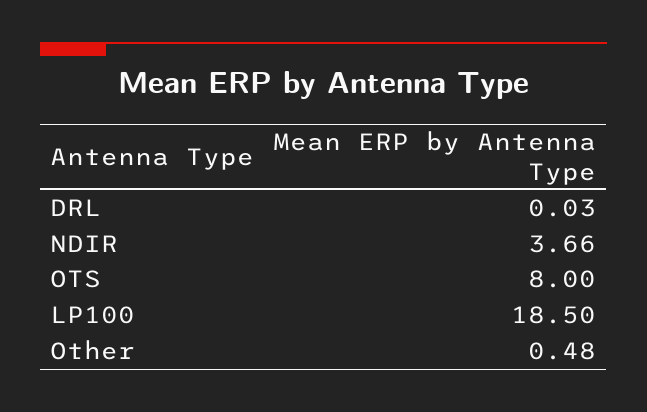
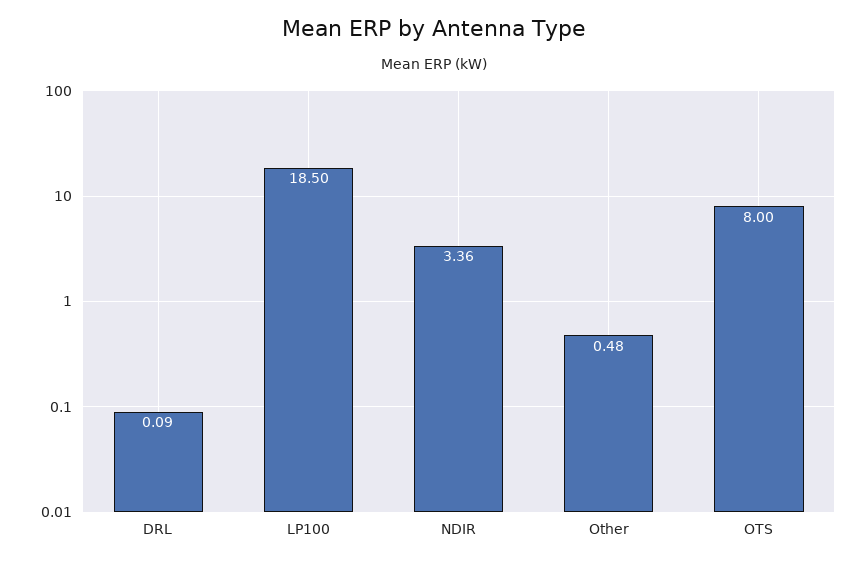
DRL: 0.03 -> 0.09
NDIR: 3.66 -> 3.36

